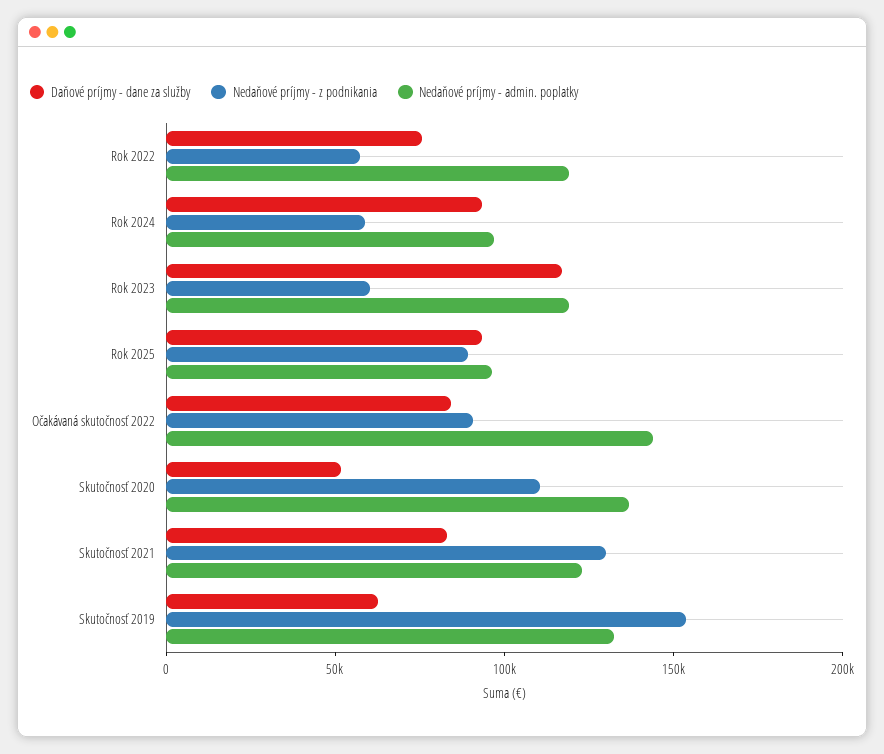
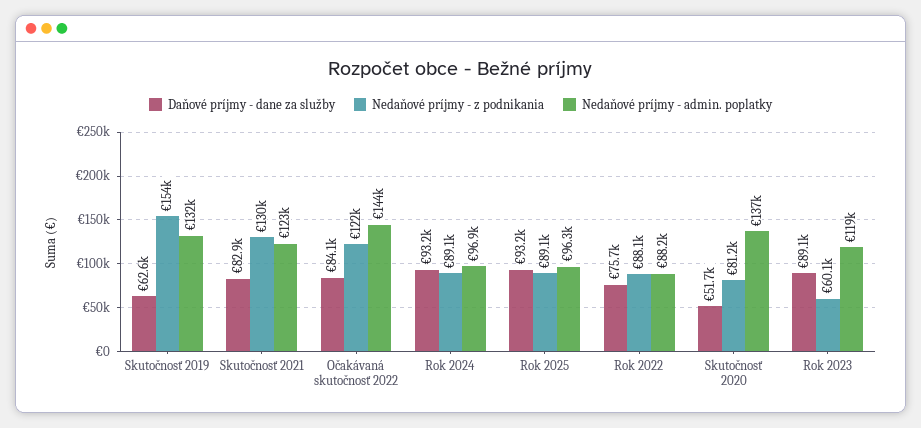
Nedaňové príjmy - z podnikania, Rok 2022: 60000 -> 88100
Nedaňové príjmy - admin. poplatky, Rok 2022: 120000 -> 88200
Nedaňové príjmy - z podnikania, Rok 2024: 60000 -> 89100
Daňové príjmy - dane za služby, Rok 2023: 120000 -> 89100
Nedaňové príjmy - z podnikania, Očakávaná skutočnosť 2022: 90000 -> 122000
Nedaňové príjmy - z podnikania, Skutočnosť 2020: 110000 -> 81200

